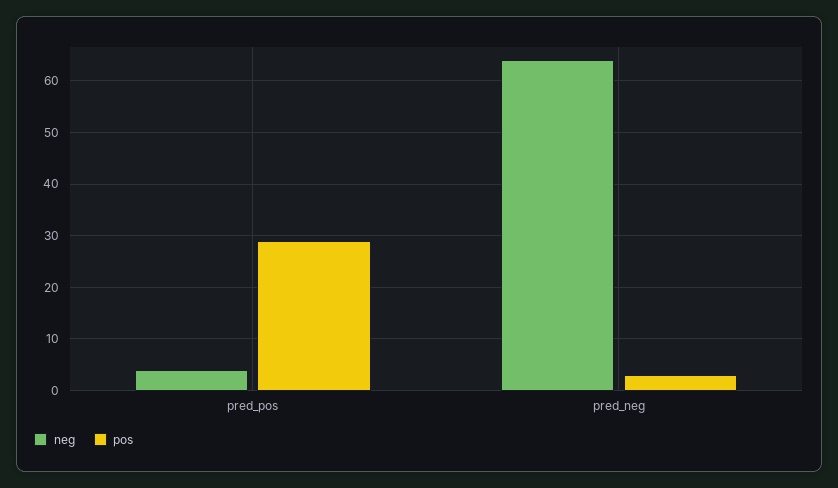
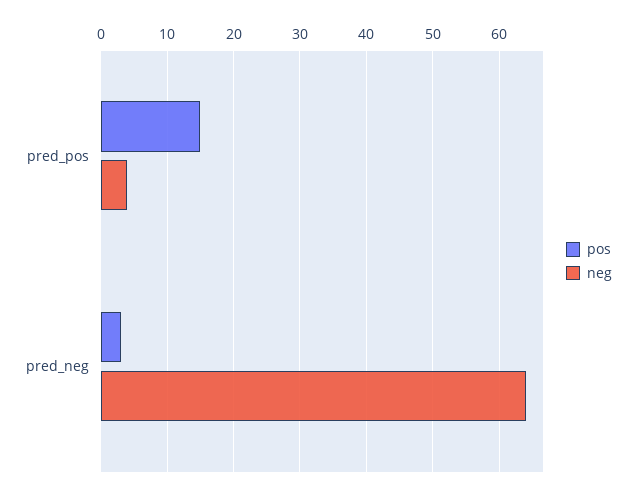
pos, pred_pos: 30 -> 15

